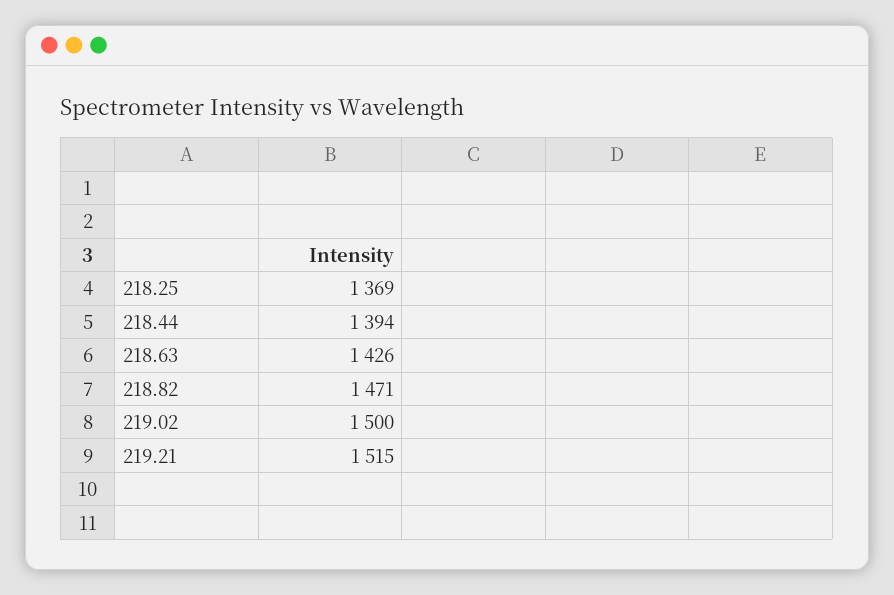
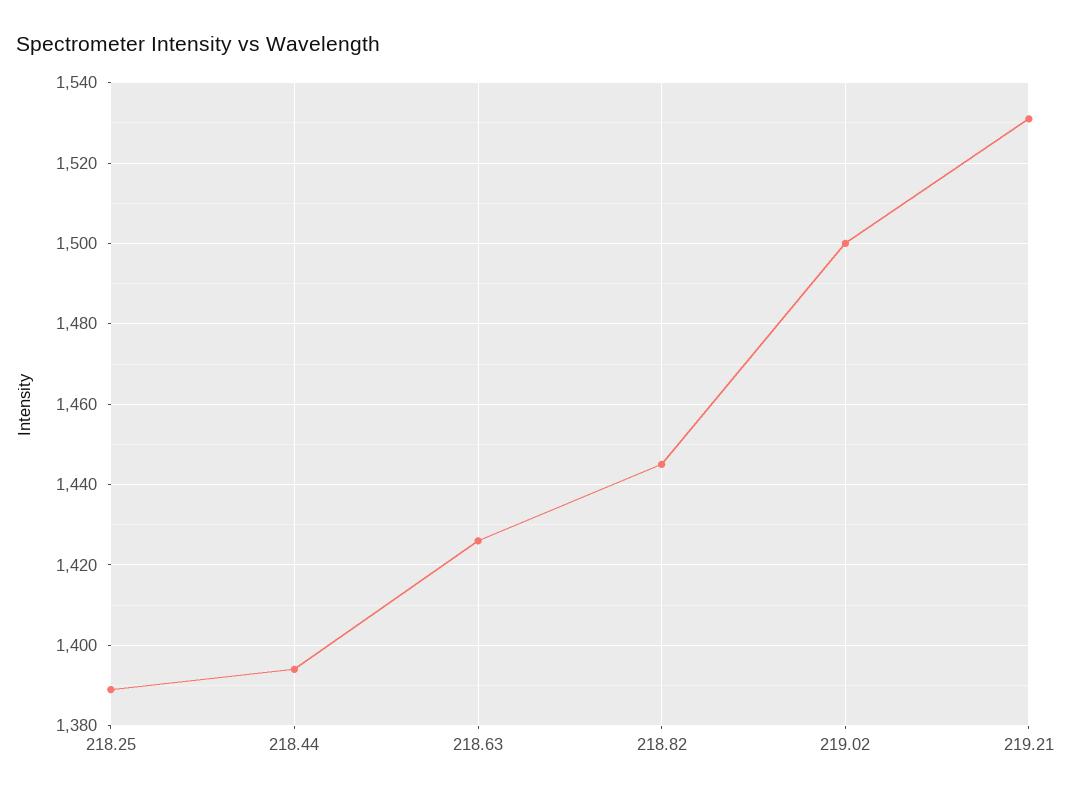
218.25: 1369 -> 1390
218.82: 1471 -> 1445
219.21: 1515 -> 1530

